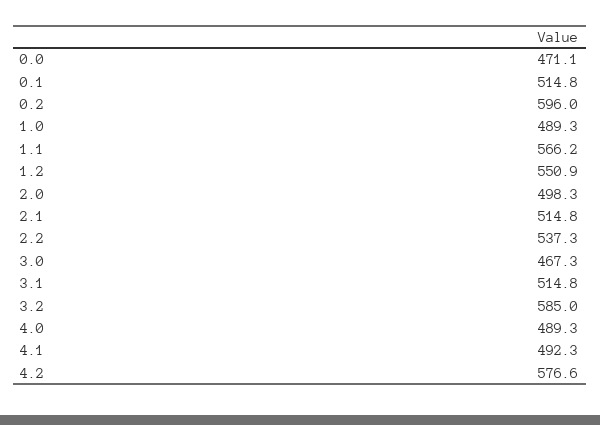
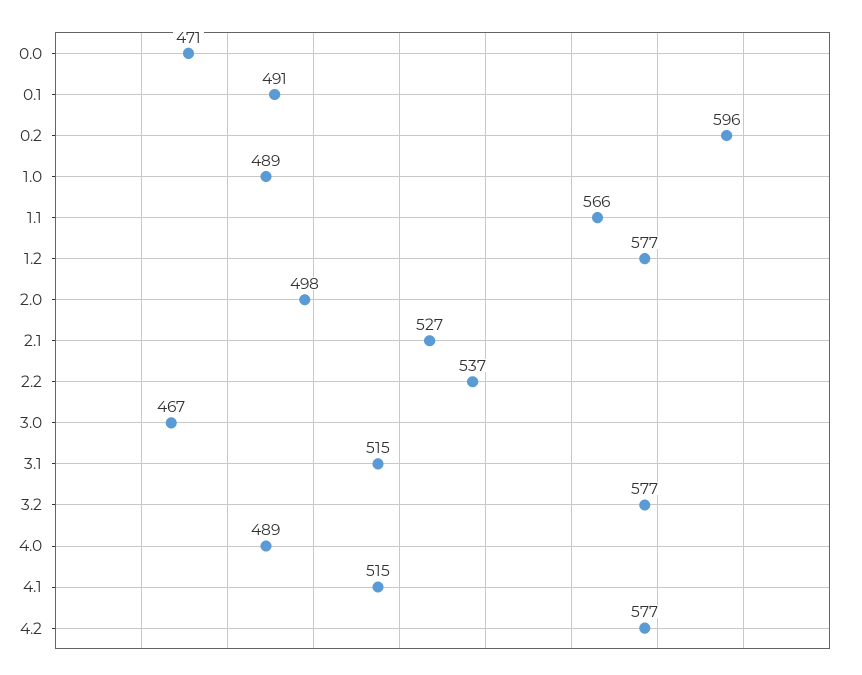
0.1: 514.8 -> 491
1.2: 550.9 -> 577
2.1: 514.8 -> 527
3.2: 585 -> 577
4.1: 492.3 -> 515

